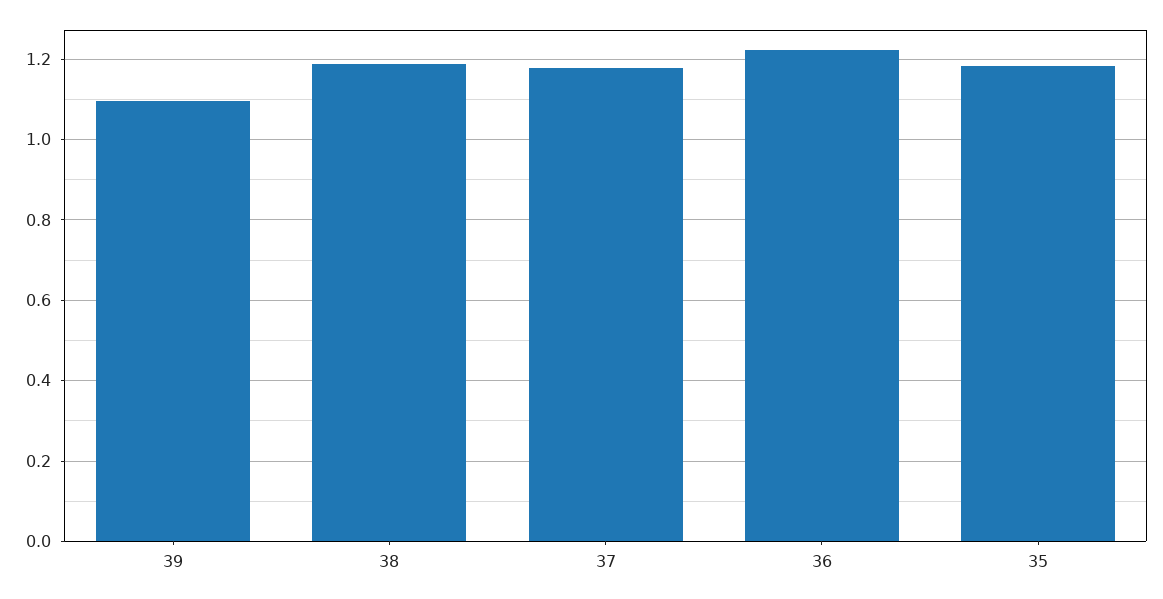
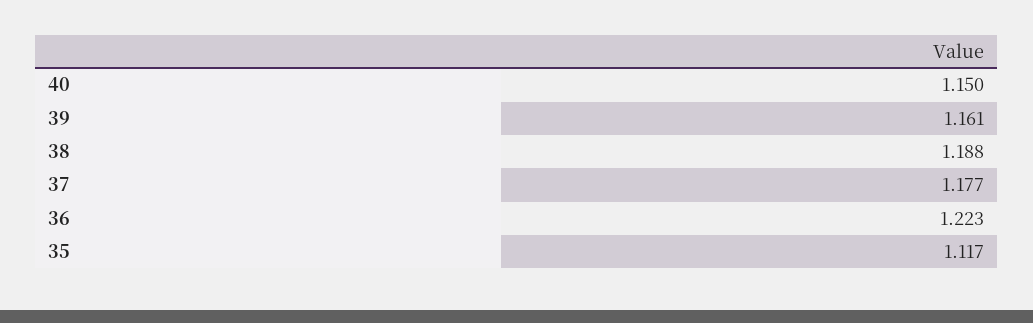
39: 1.1 -> 1.161
35: 1.18 -> 1.117
40: none -> 1.15

